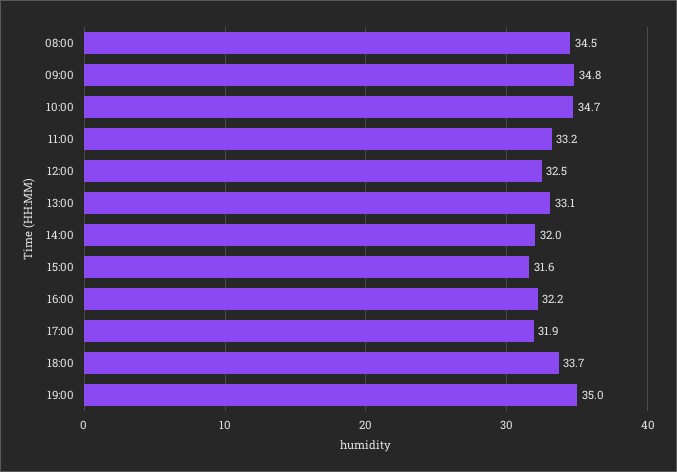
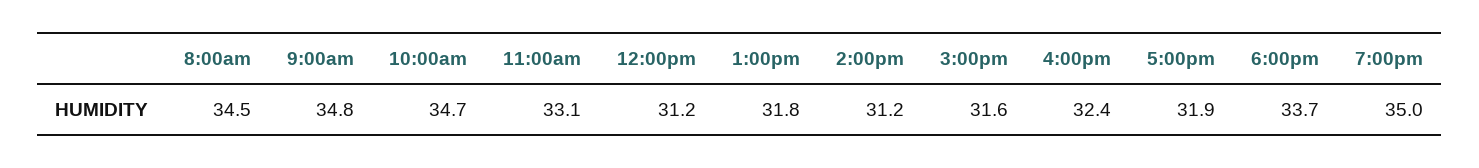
11:00: 33.2 -> 33.1
12:00: 32.5 -> 31.2
13:00: 33.1 -> 31.8
14:00: 32 -> 31.2
16:00: 32.2 -> 32.4

